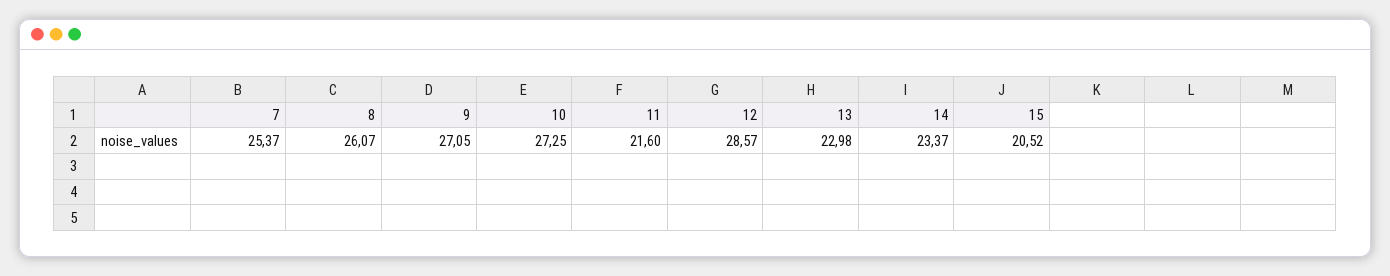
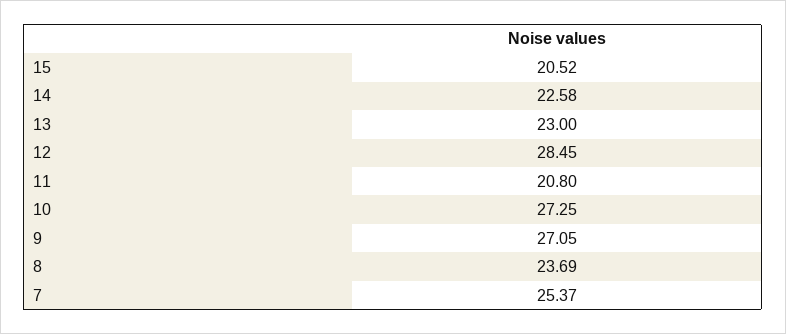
8: 26.07 -> 23.69
11: 21.6 -> 20.8
12: 28.57 -> 28.45
13: 22.98 -> 23
14: 23.37 -> 22.58

